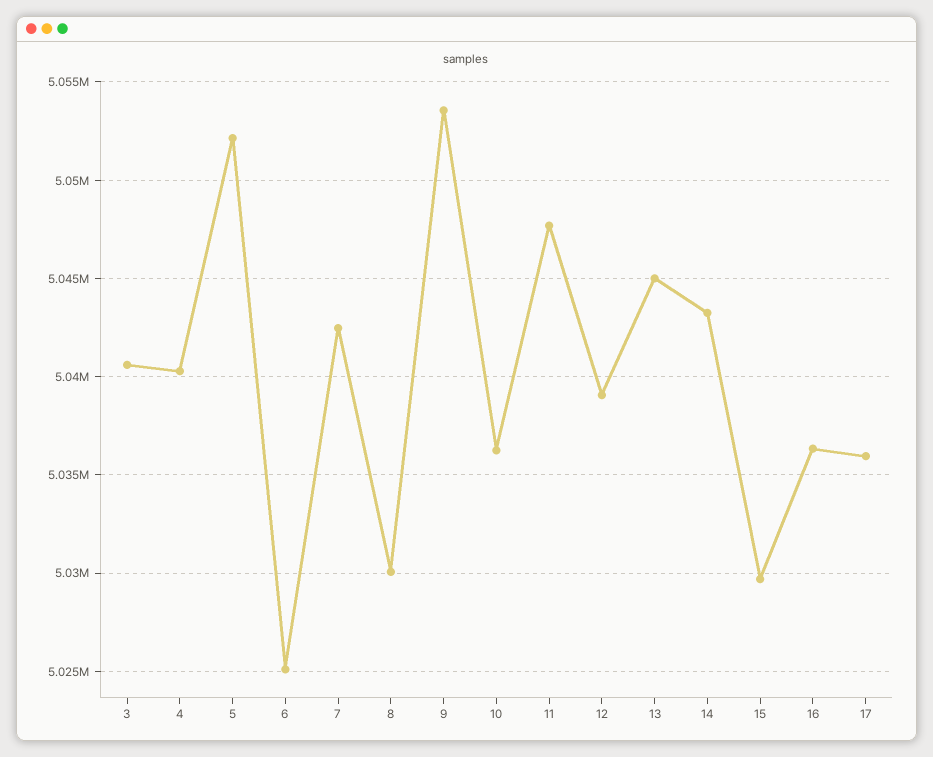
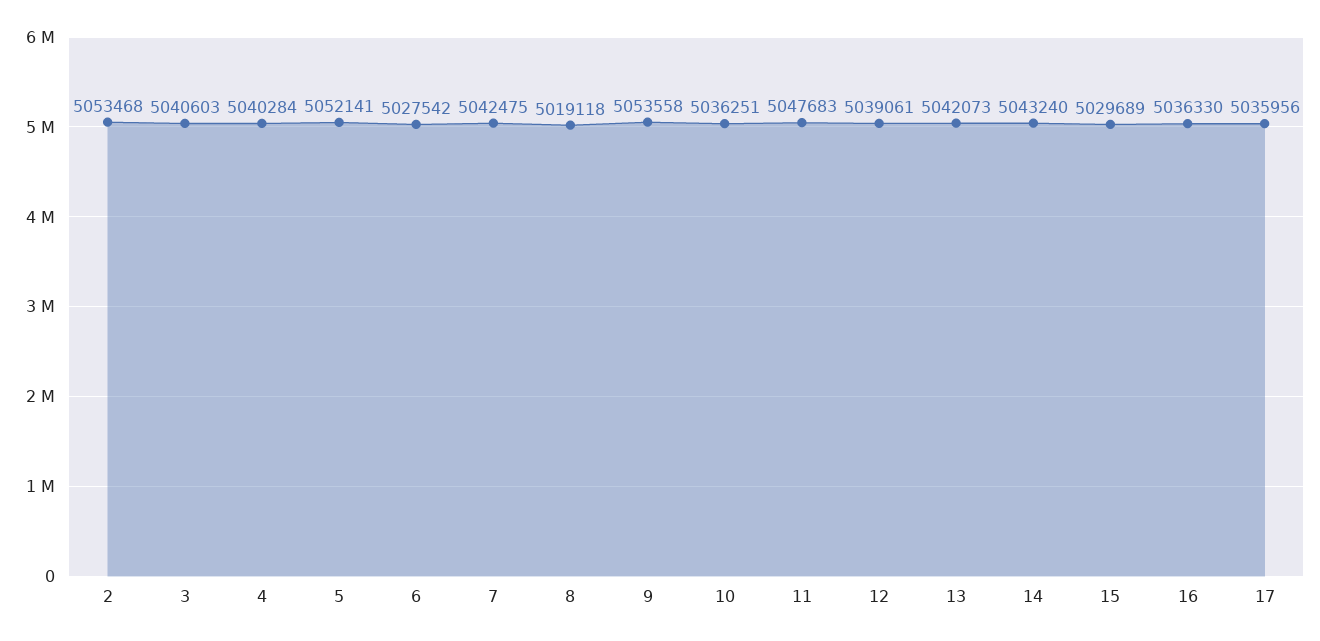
6: 5025000 -> 5027542
8: 5030000 -> 5019118
13: 5045000 -> 5042073
2: none -> 5053468

